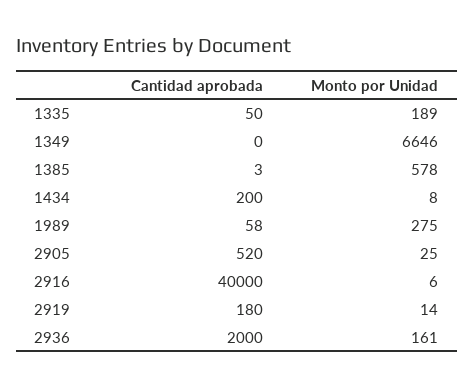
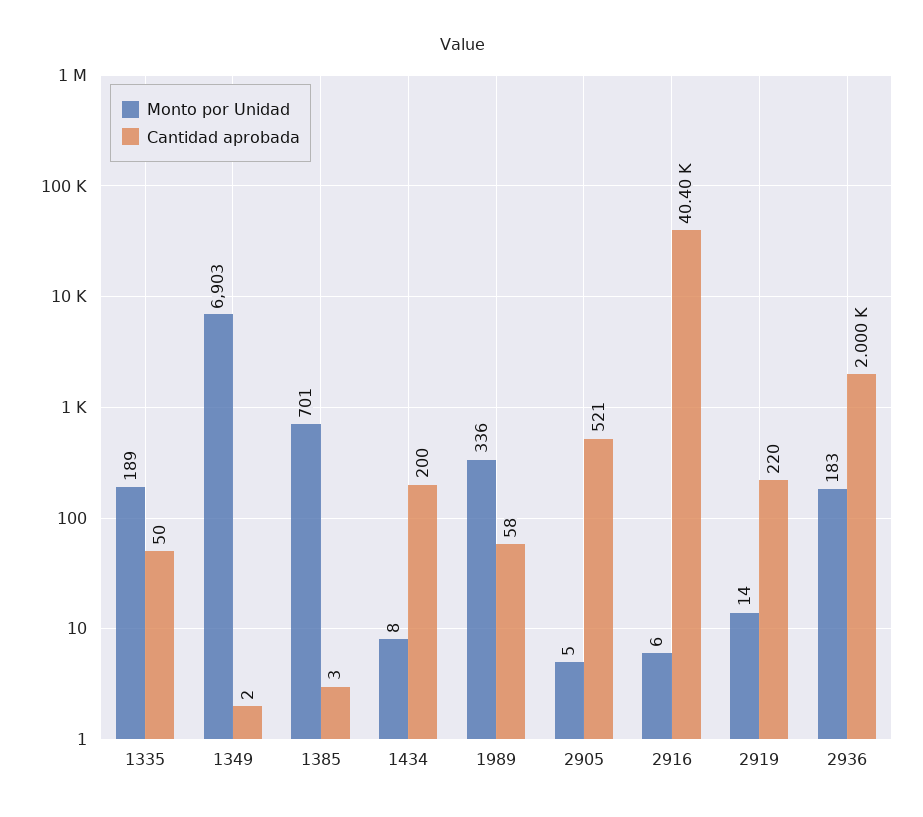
Cantidad aprobada, 1349: 0 -> 2
Monto por Unidad, 1349: 6646 -> 6903
Monto por Unidad, 1385: 578 -> 701
Monto por Unidad, 1989: 275 -> 336
Cantidad aprobada, 2905: 520 -> 521
Monto por Unidad, 2905: 25 -> 5
Cantidad aprobada, 2916: 40000 -> 40400
Cantidad aprobada, 2919: 180 -> 220
Monto por Unidad, 2936: 161 -> 183

